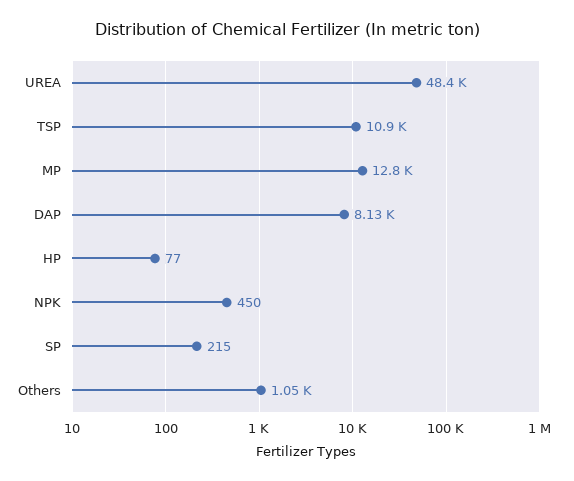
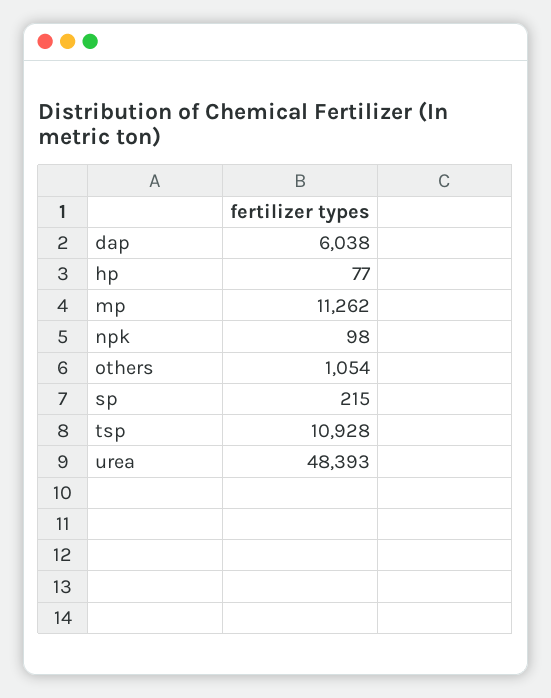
MP: 12800 -> 11262
DAP: 8130 -> 6038
NPK: 450 -> 98

